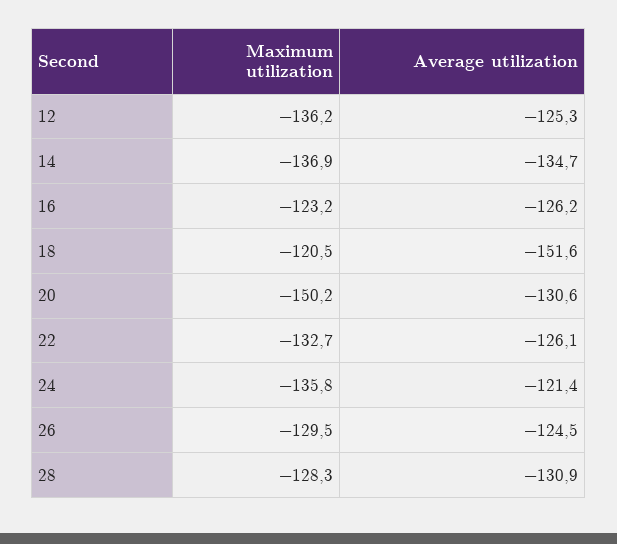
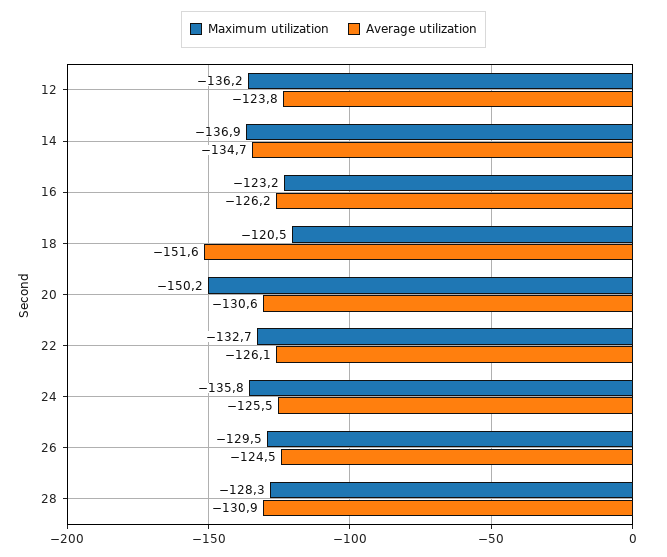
Average utilization, 12: -125.3 -> -123.8
Average utilization, 24: -121.4 -> -125.5

